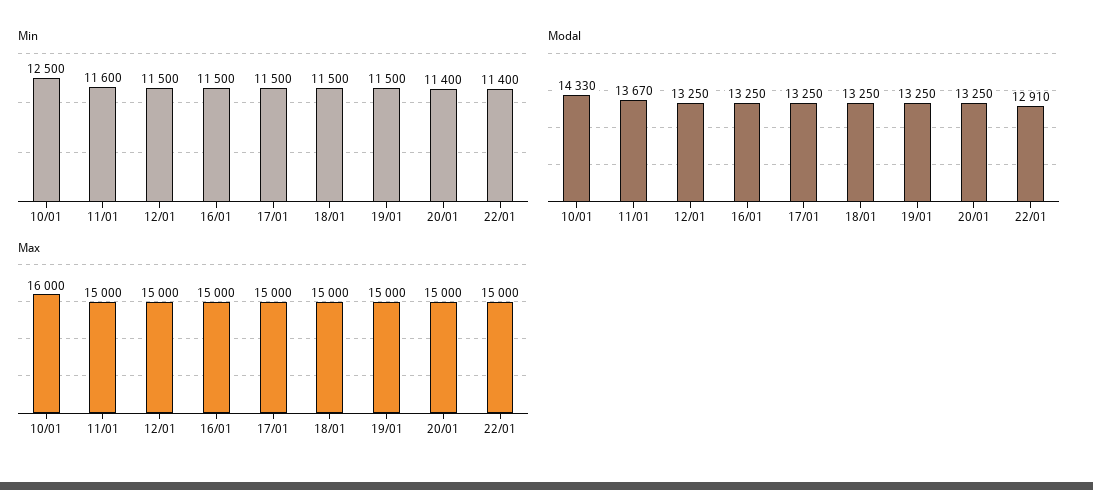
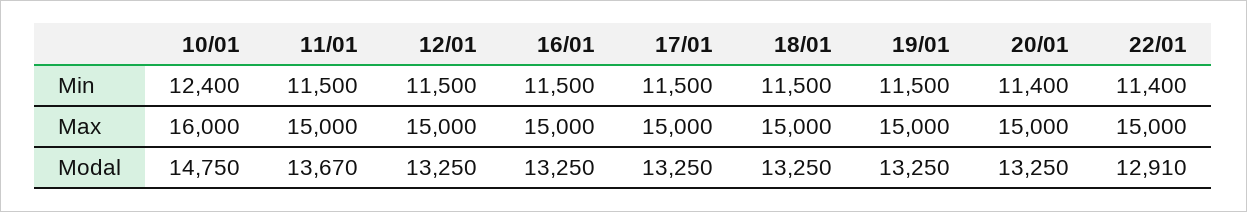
Min, 10/01: 12500 -> 12400
Min, 11/01: 11600 -> 11500
Modal, 10/01: 14330 -> 14750

